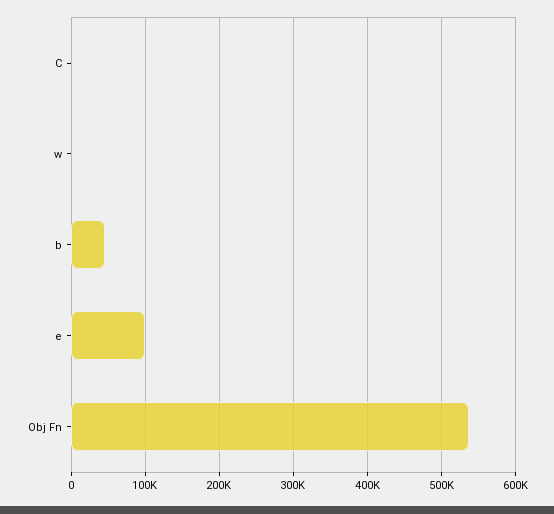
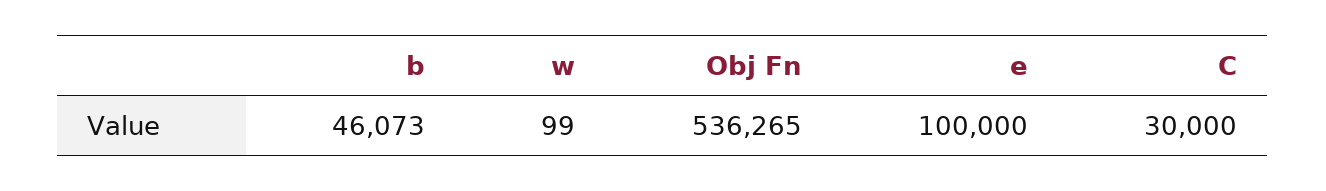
C: 0 -> 30000

